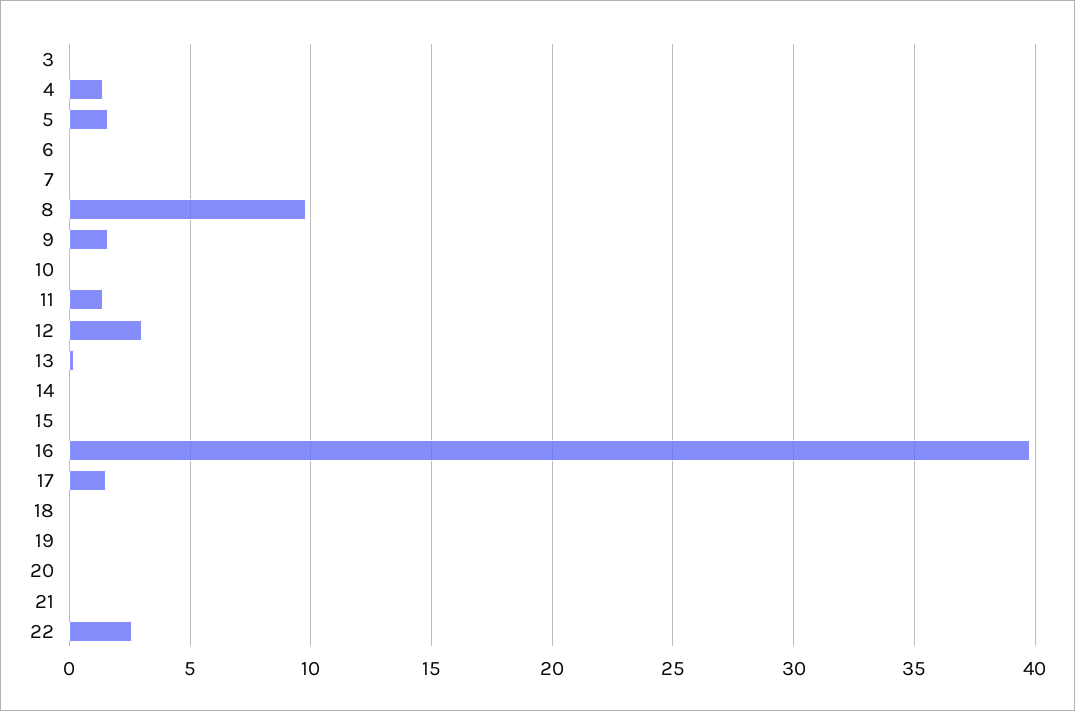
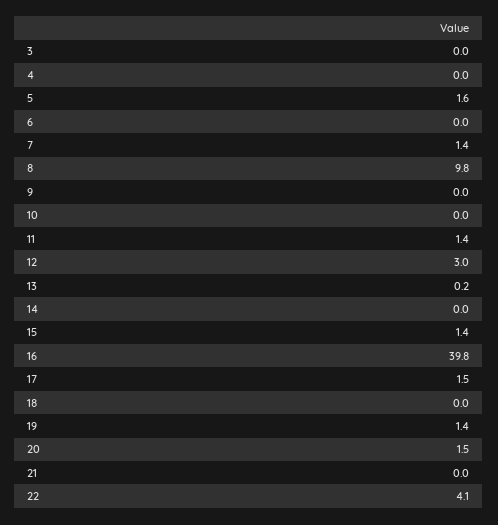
4: 1.5 -> 0
7: 0 -> 1.4
9: 1.5 -> 0
15: 0 -> 1.4
19: 0 -> 1.4
20: 0 -> 1.5
22: 2.5 -> 4.1

